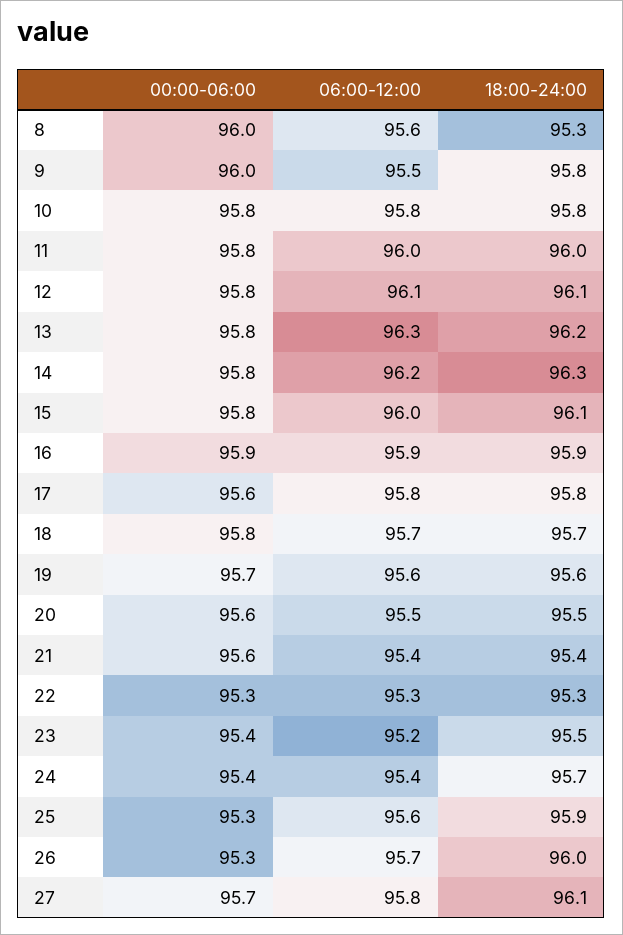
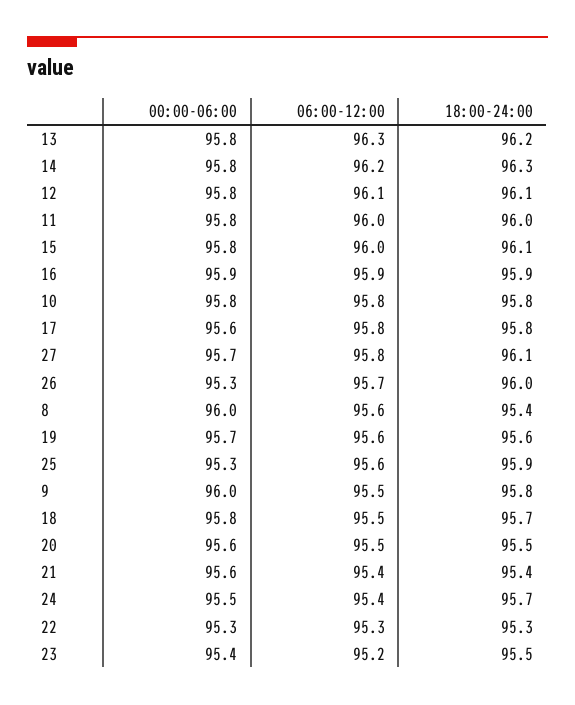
18:00-24:00, 8: 95.3 -> 95.4
06:00-12:00, 18: 95.7 -> 95.5
00:00-06:00, 24: 95.4 -> 95.5

